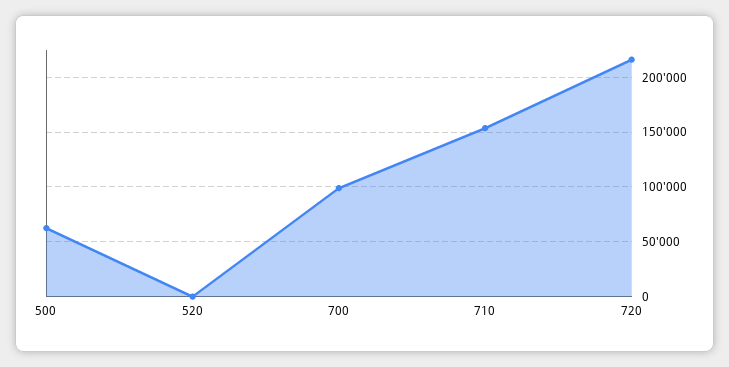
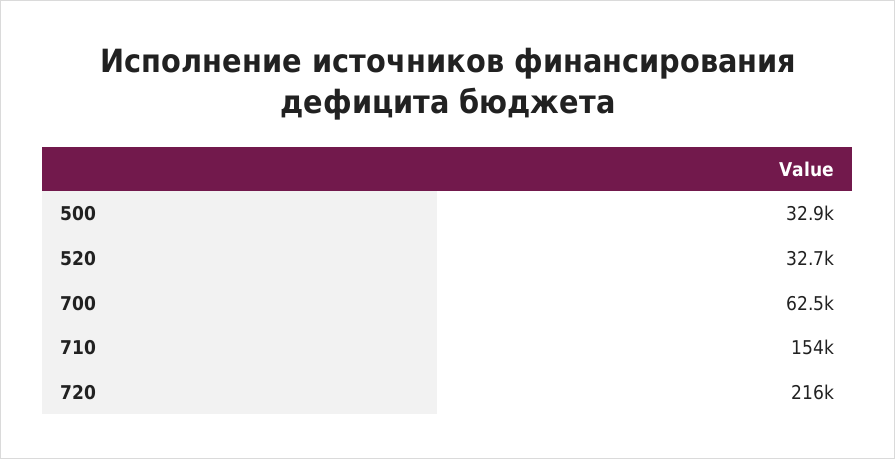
500: 60000 -> 32900
520: 0 -> 32700
700: 100000 -> 62500

